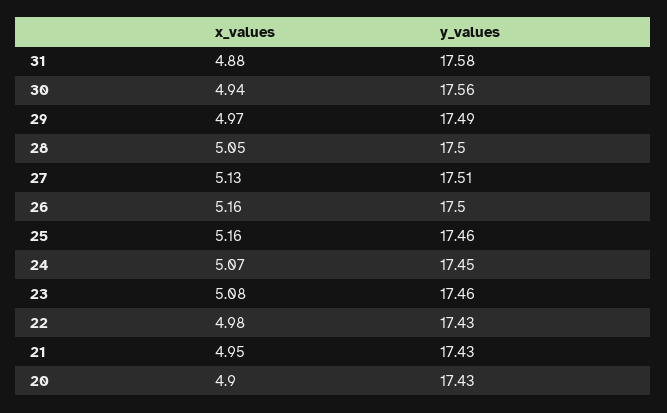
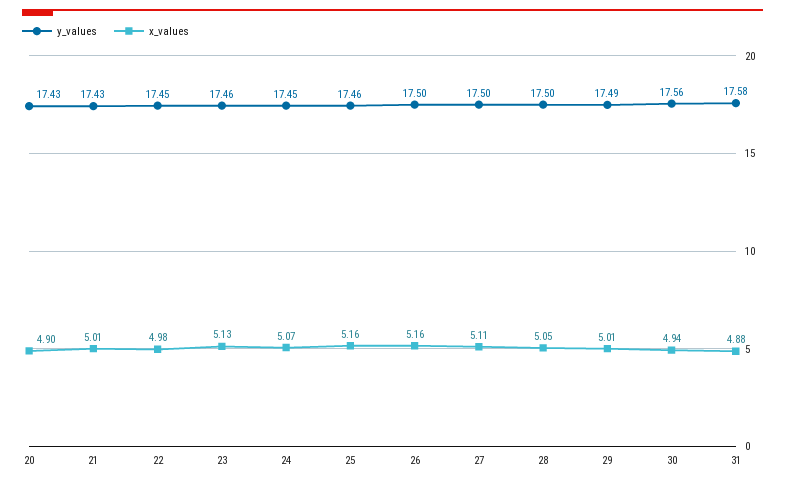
x_values, 29: 4.97 -> 5.01
x_values, 27: 5.13 -> 5.11
y_values, 27: 17.51 -> 17.5
x_values, 23: 5.08 -> 5.13
y_values, 22: 17.43 -> 17.45
x_values, 21: 4.95 -> 5.01

